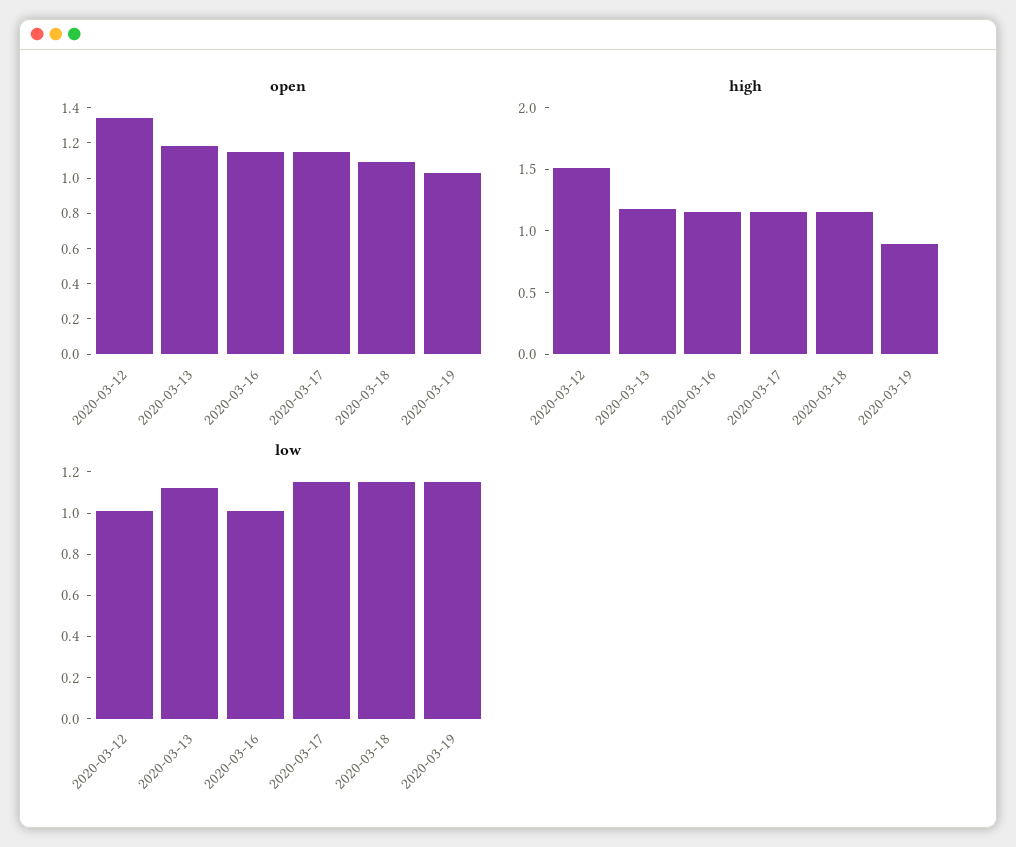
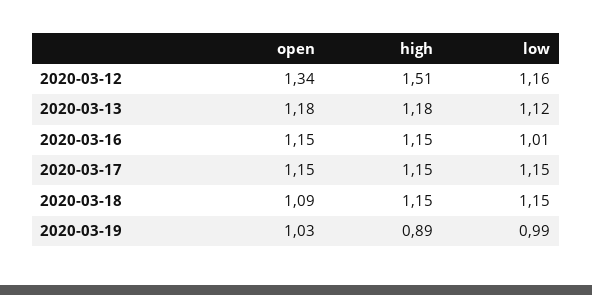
low, 2020-03-12: 1 -> 1.16
low, 2020-03-19: 1.15 -> 0.99

